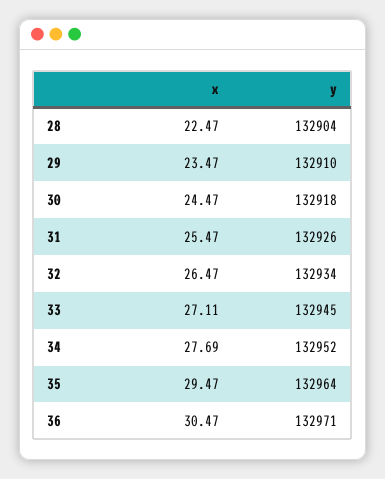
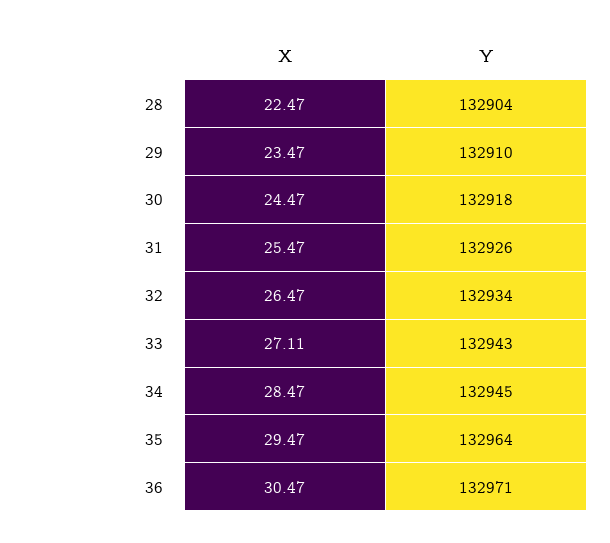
y, 33: 132945 -> 132943
x, 34: 27.69 -> 28.47
y, 34: 132952 -> 132945

